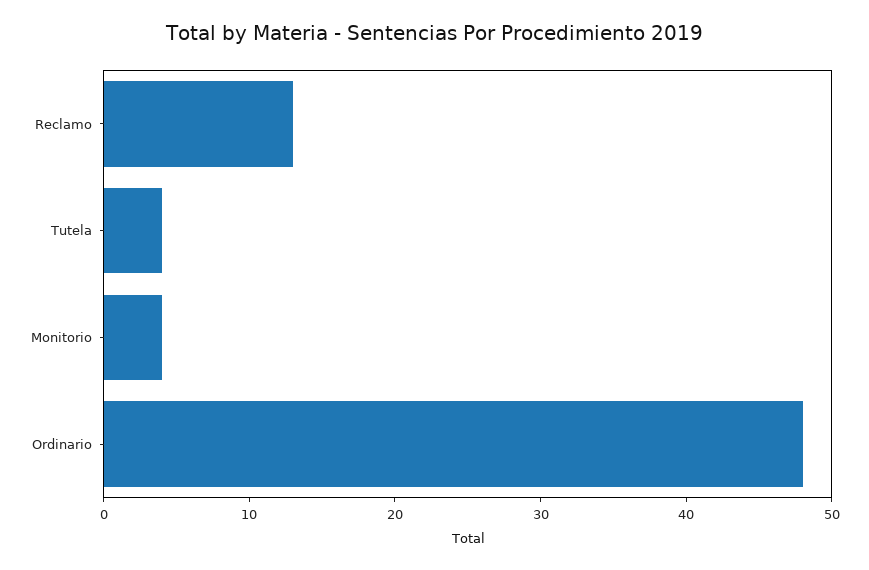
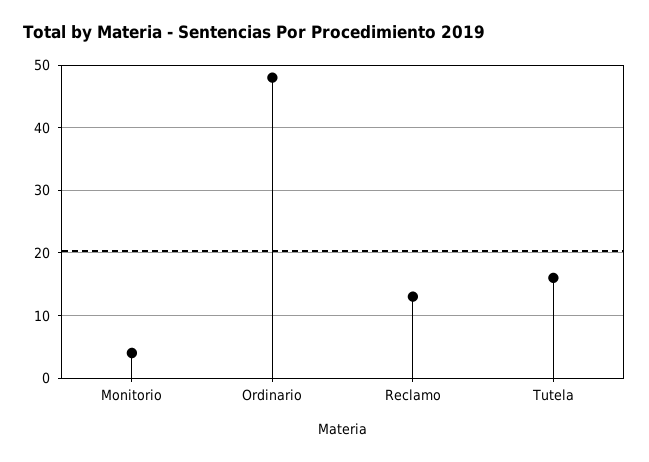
Tutela: 4 -> 16

